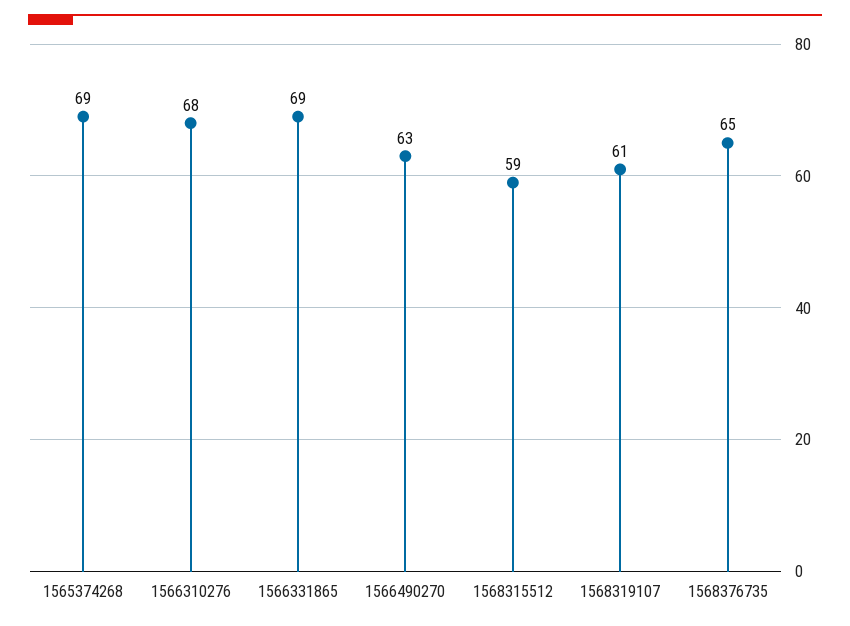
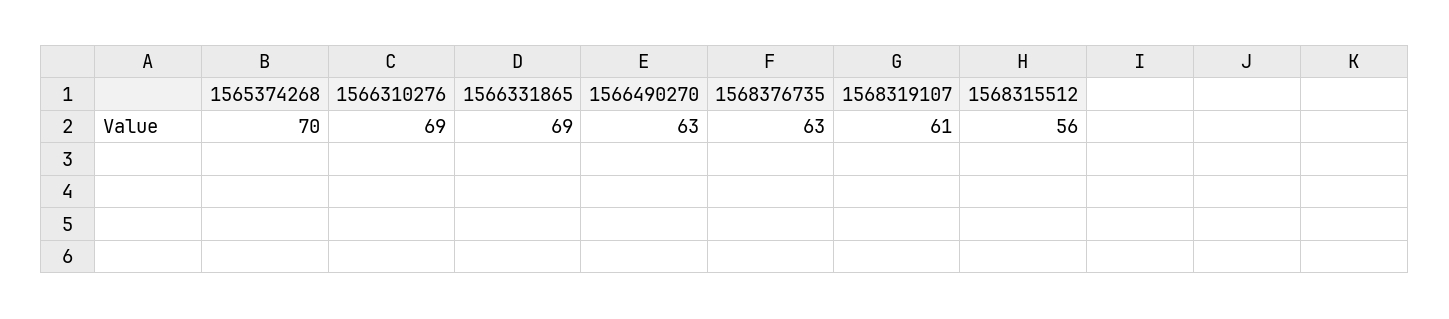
1565374268: 69 -> 70
1566310276: 68 -> 69
1568315512: 59 -> 56
1568376735: 65 -> 63

